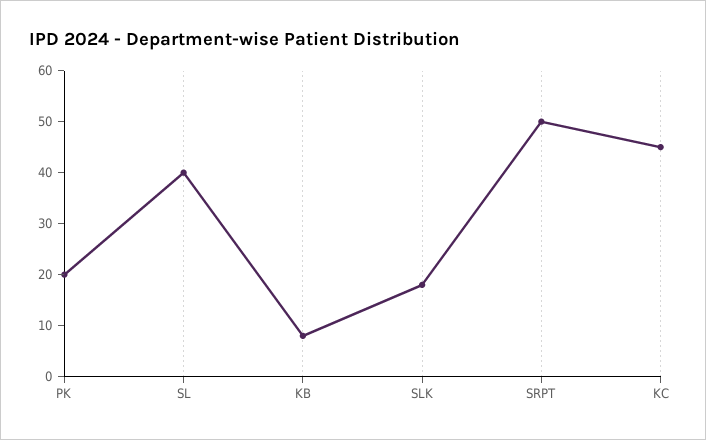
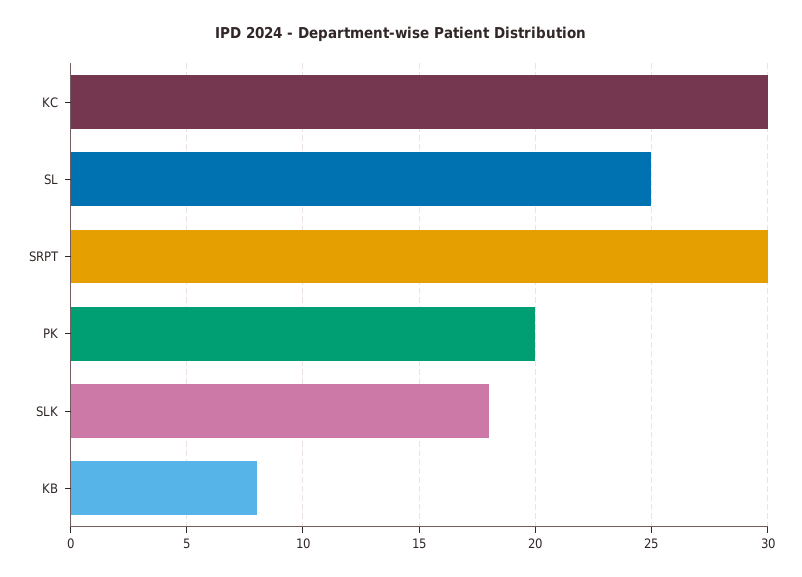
SL: 40 -> 25
SRPT: 50 -> 30
KC: 45 -> 30

